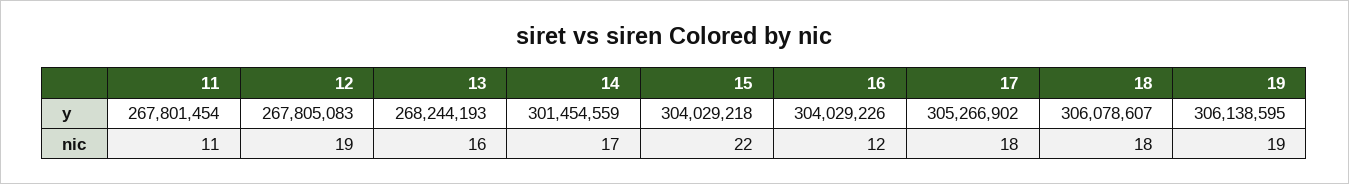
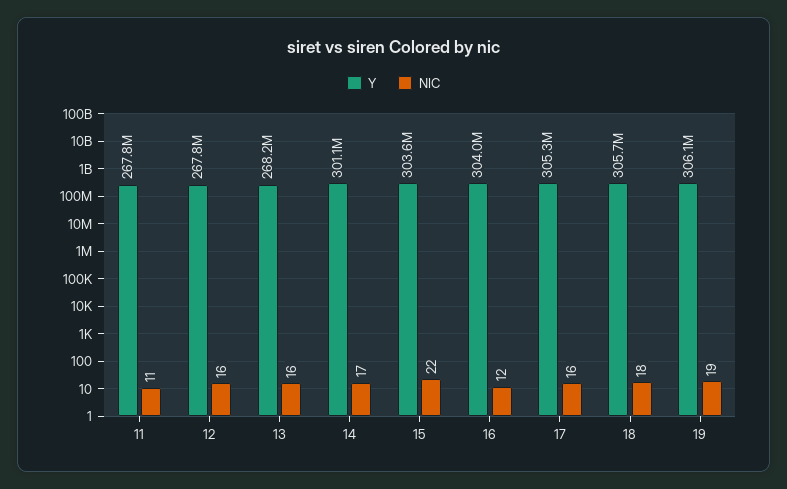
y, 14: 301454559 -> 301100000
y, 15: 304029218 -> 303600000
y, 18: 306078607 -> 305700000
nic, 12: 19 -> 16
nic, 17: 18 -> 16

